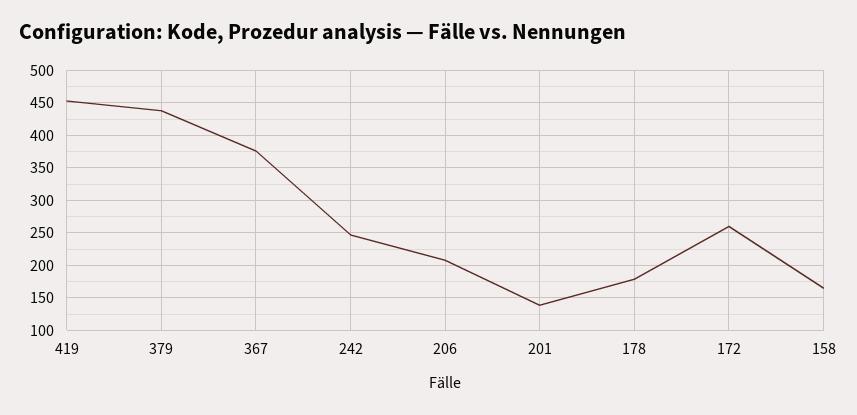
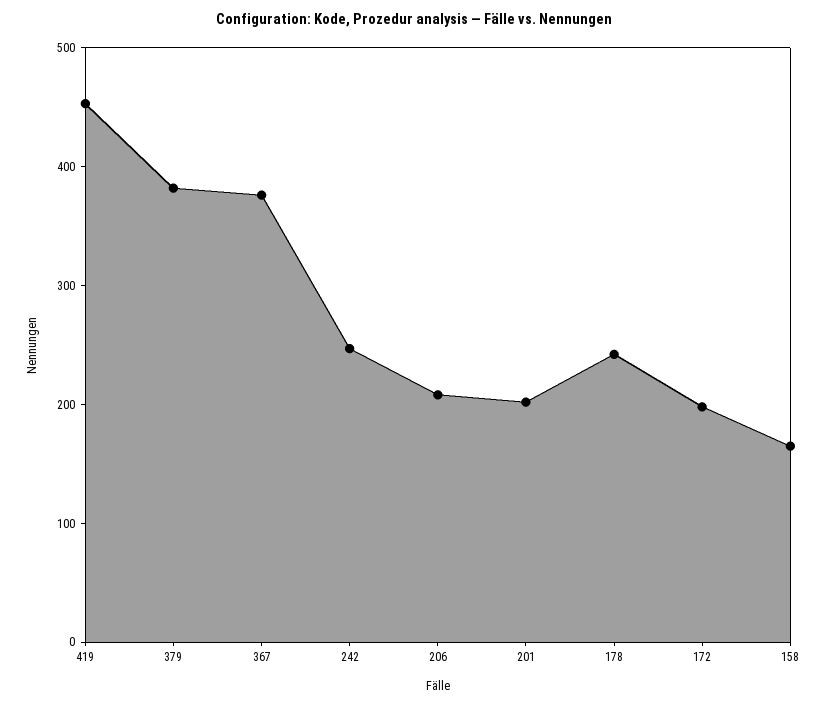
379: 440 -> 380
201: 140 -> 200
178: 180 -> 240
172: 260 -> 200

